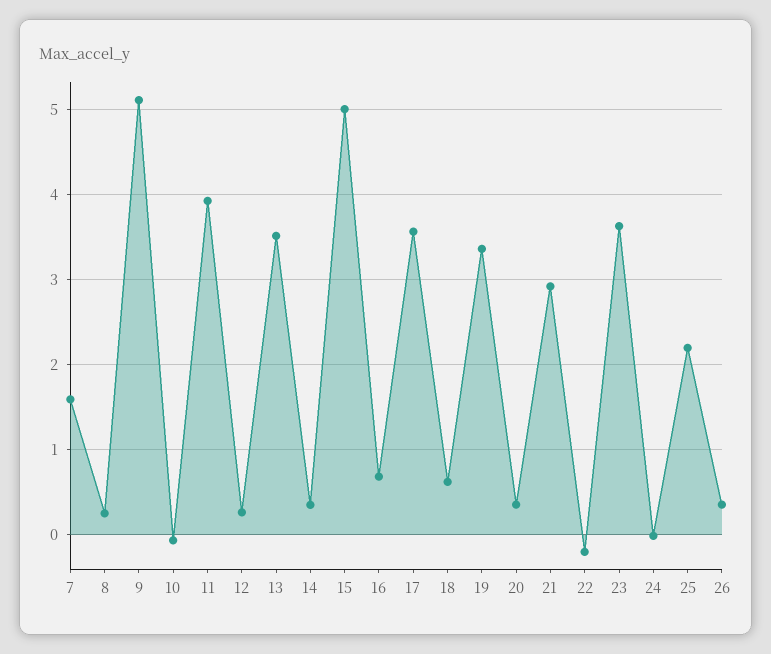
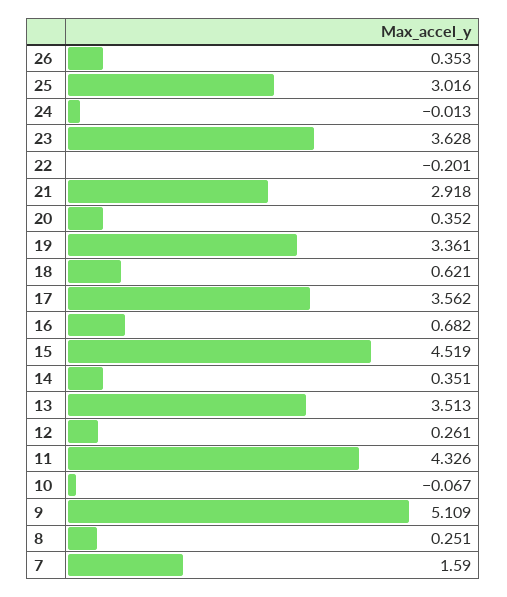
11: 3.9 -> 4.326
15: 5 -> 4.519
25: 2.2 -> 3.016

